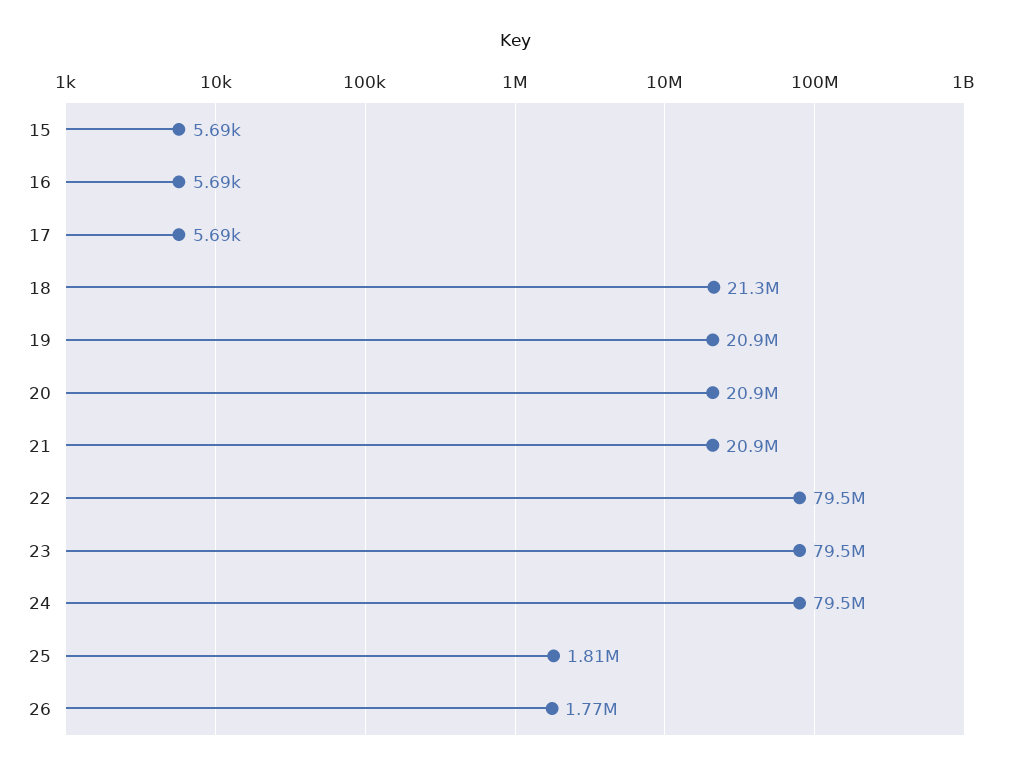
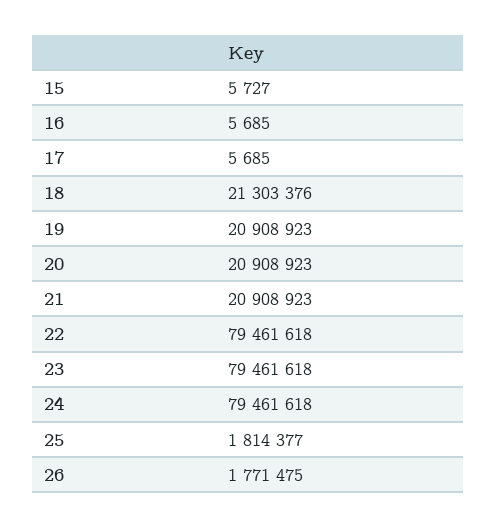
15: 5690 -> 5727

